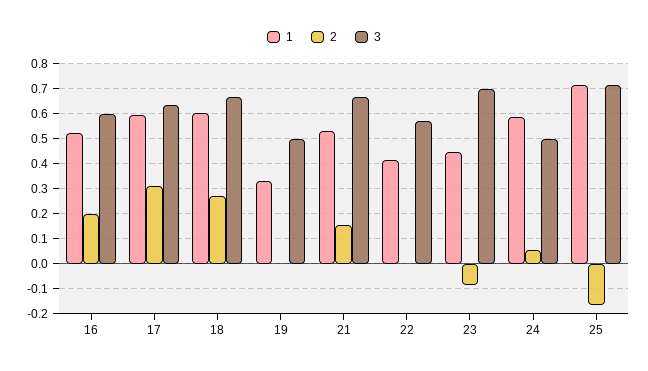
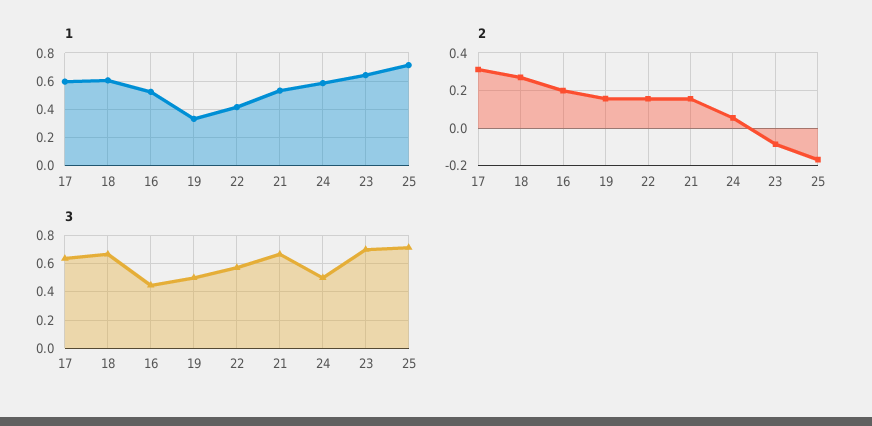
3, 16: 0.6 -> 0.45
2, 19: 0 -> 0.15
2, 22: 0 -> 0.15
1, 23: 0.45 -> 0.65

